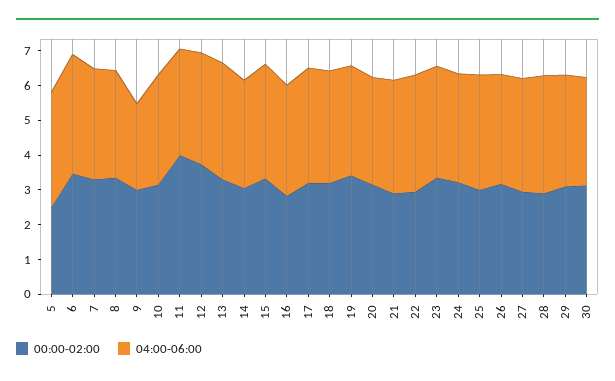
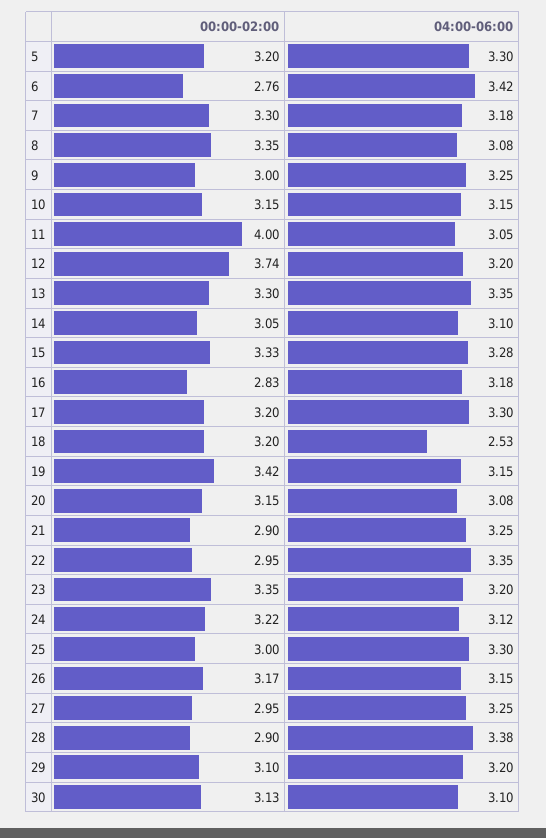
00:00-02:00, 5: 2.5 -> 3.2
00:00-02:00, 6: 3.5 -> 2.76
04:00-06:00, 9: 2.5 -> 3.25
04:00-06:00, 18: 3.25 -> 2.53

